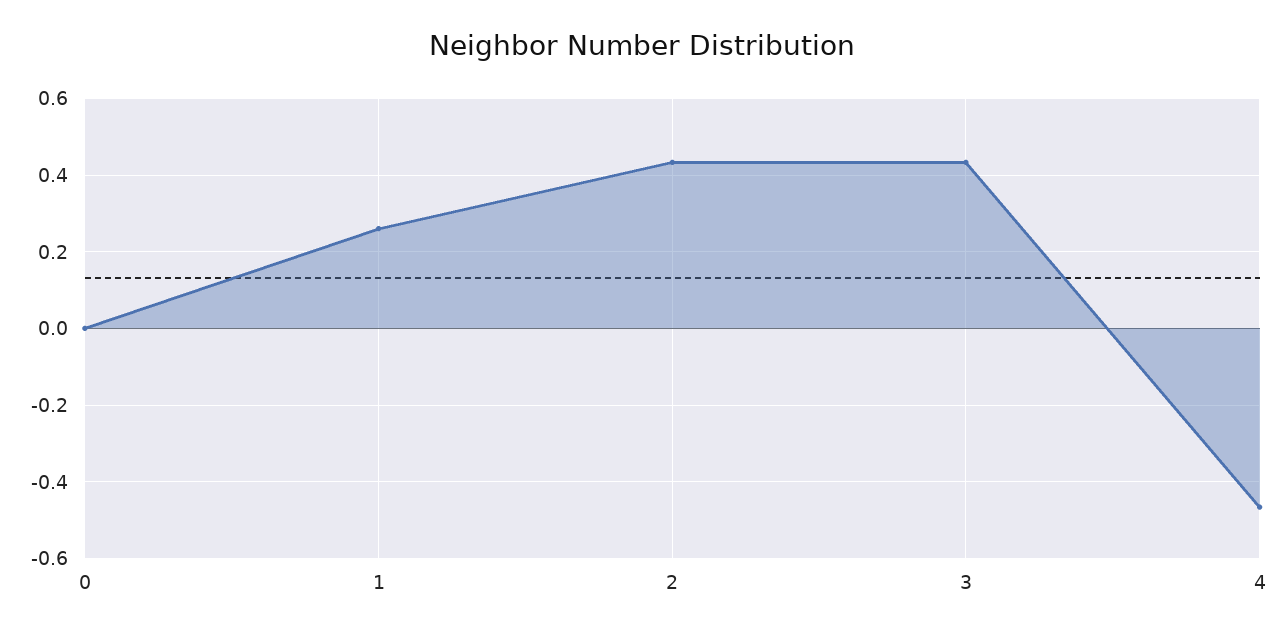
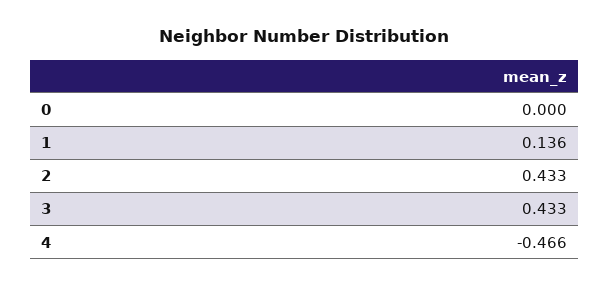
1: 0.26 -> 0.136

